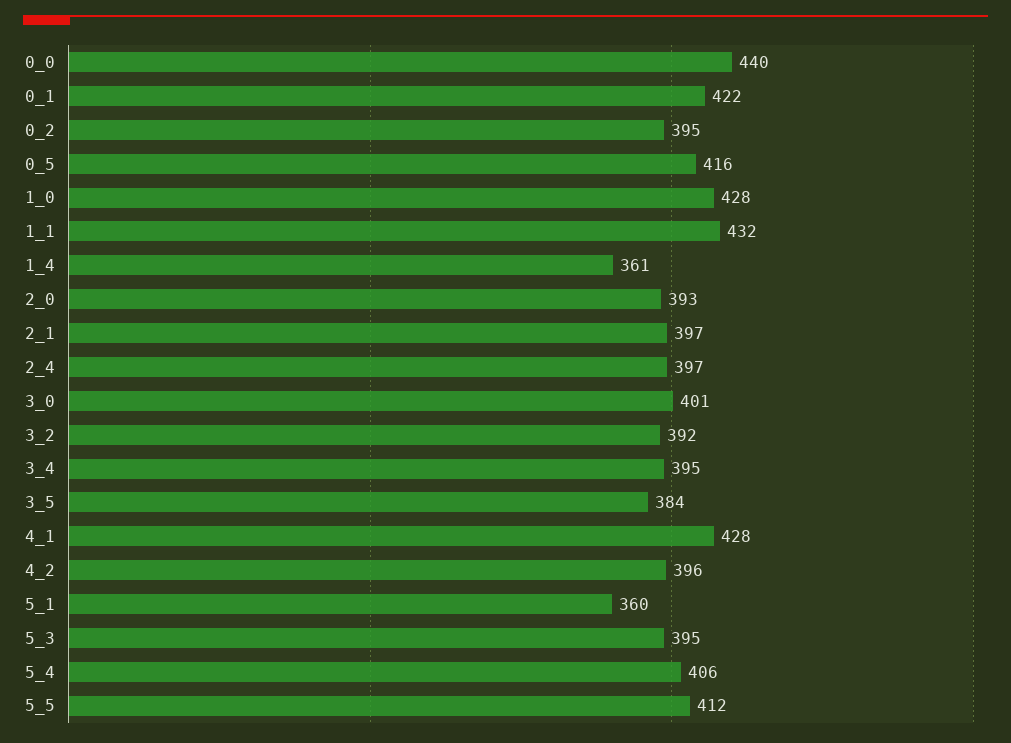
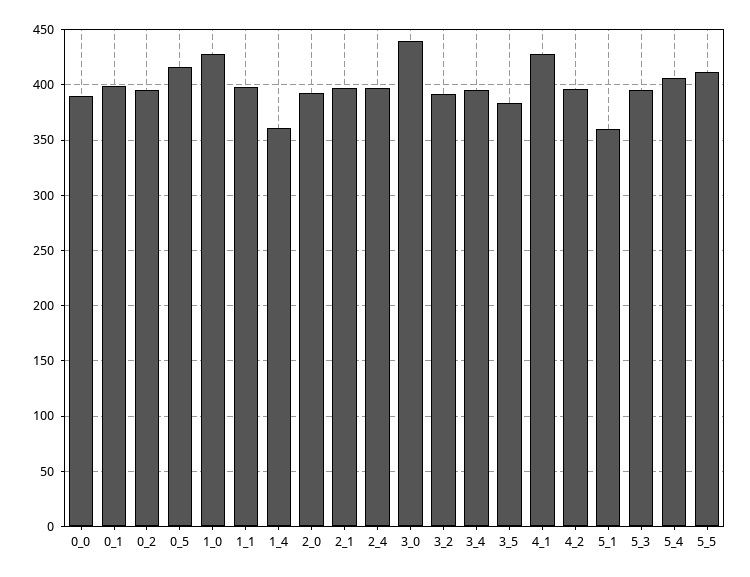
0_0: 440 -> 390
0_1: 422 -> 400
1_1: 432 -> 400
3_0: 401 -> 440

